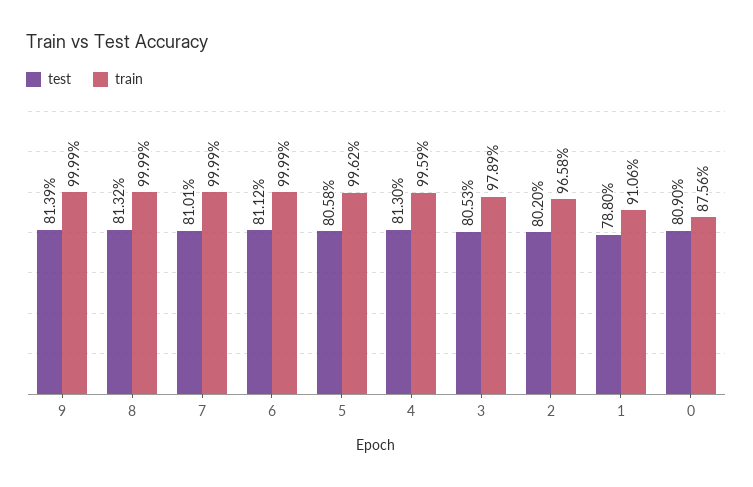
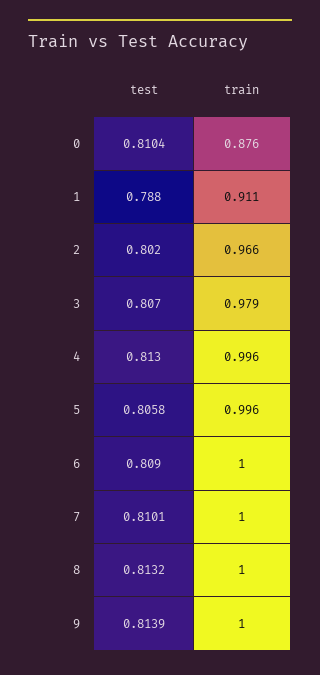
test, 6: 0.8112 -> 0.809
test, 3: 0.8053 -> 0.807
test, 0: 0.809 -> 0.8104

